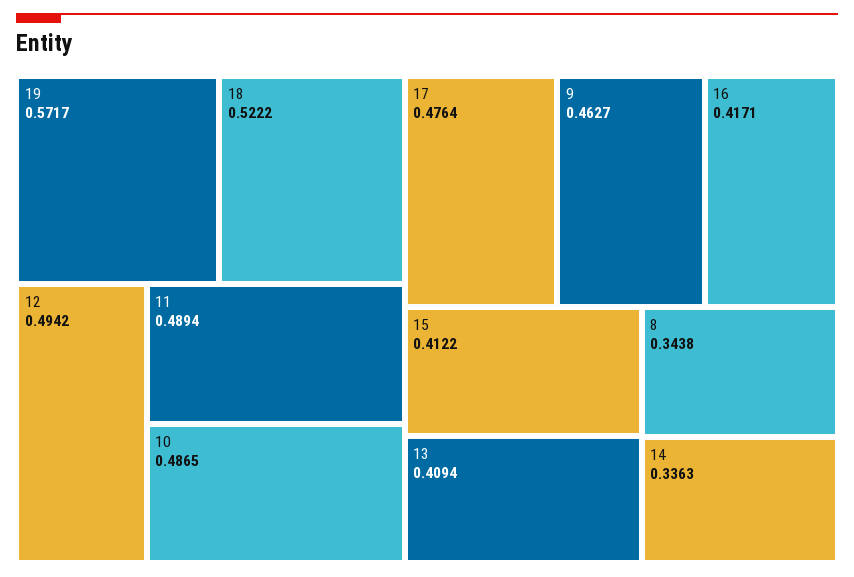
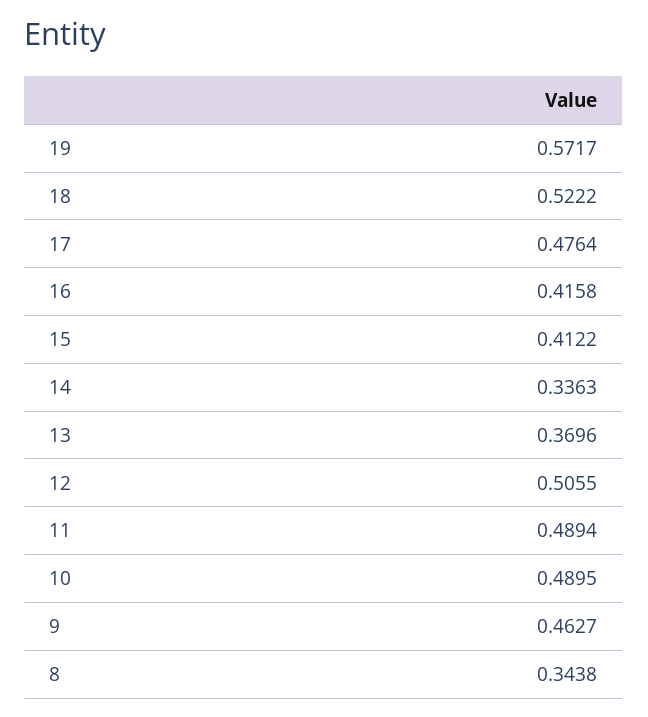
12: 0.4942 -> 0.5055
10: 0.4865 -> 0.4895
16: 0.4171 -> 0.4158
13: 0.4094 -> 0.3696

